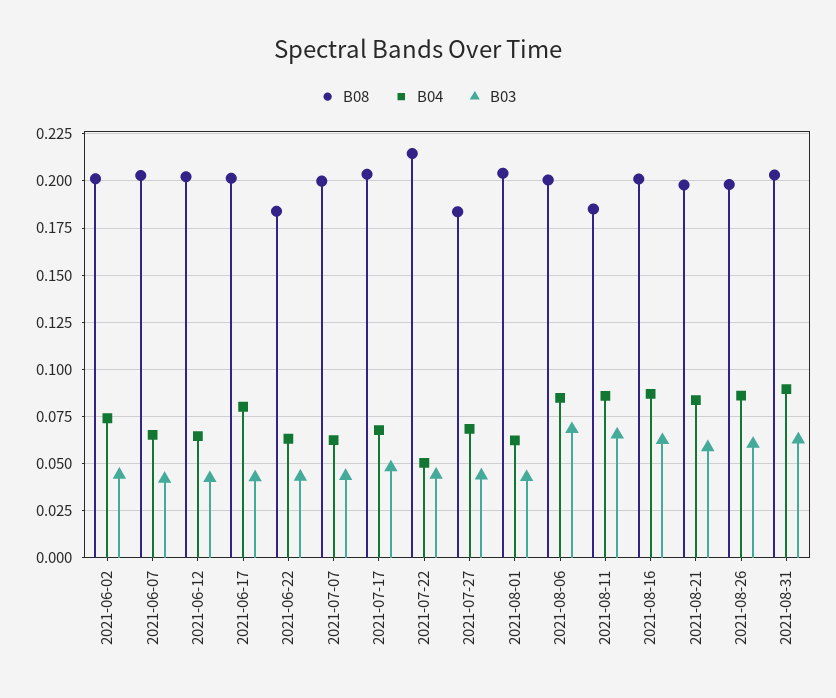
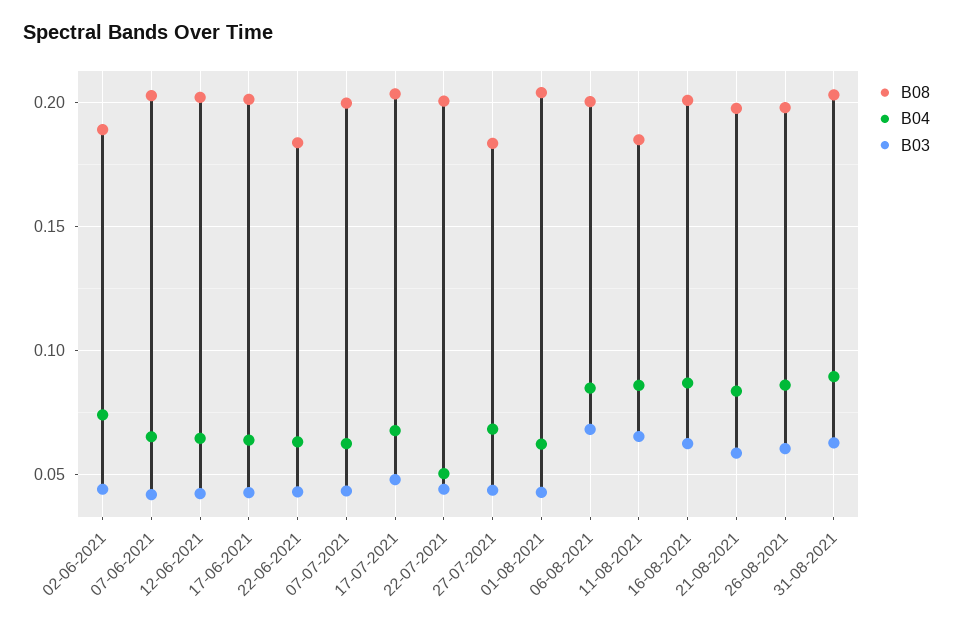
B08, 2021-06-02: 0.2 -> 0.19
B04, 2021-06-17: 0.08 -> 0.065
B08, 2021-07-22: 0.215 -> 0.2

